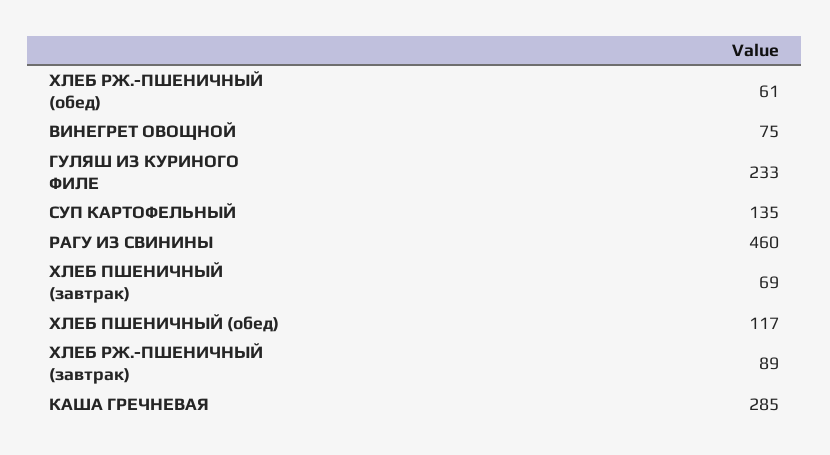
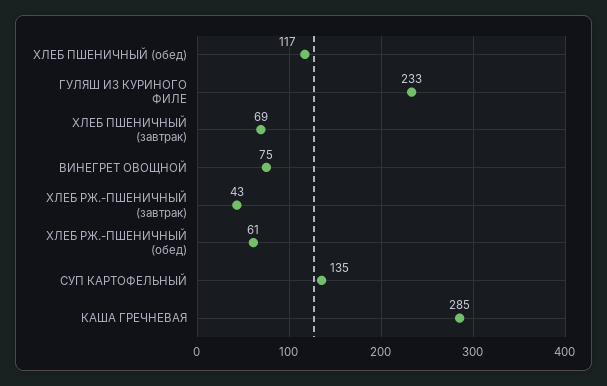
РАГУ ИЗ СВИНИНЫ: 460 -> none
ХЛЕБ РЖ.-ПШЕНИЧНЫЙ (завтрак): 89 -> 43

